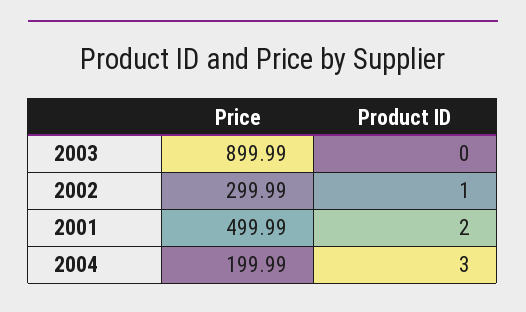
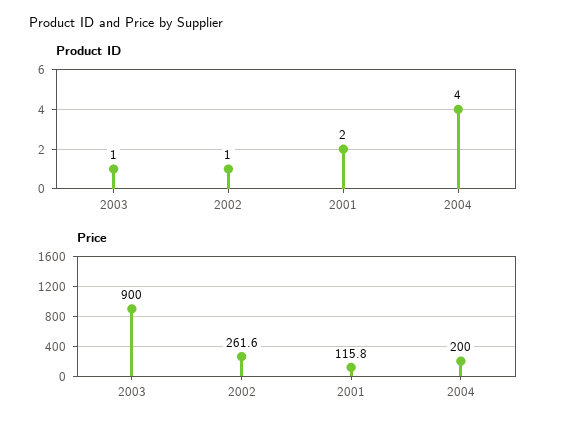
Product ID, 2003: 0 -> 1
Price, 2002: 299.99 -> 261.6
Price, 2001: 499.99 -> 115.8
Product ID, 2004: 3 -> 4

